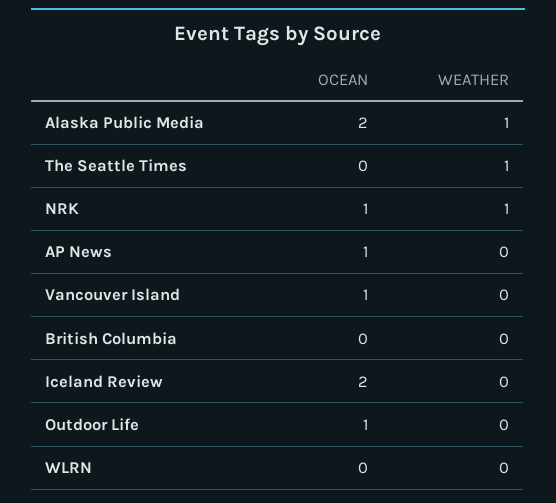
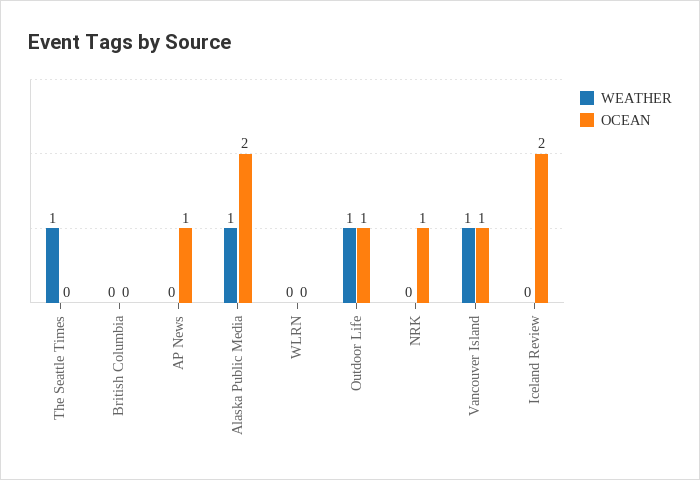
WEATHER, NRK: 1 -> 0
WEATHER, Vancouver Island: 0 -> 1
WEATHER, Outdoor Life: 0 -> 1

